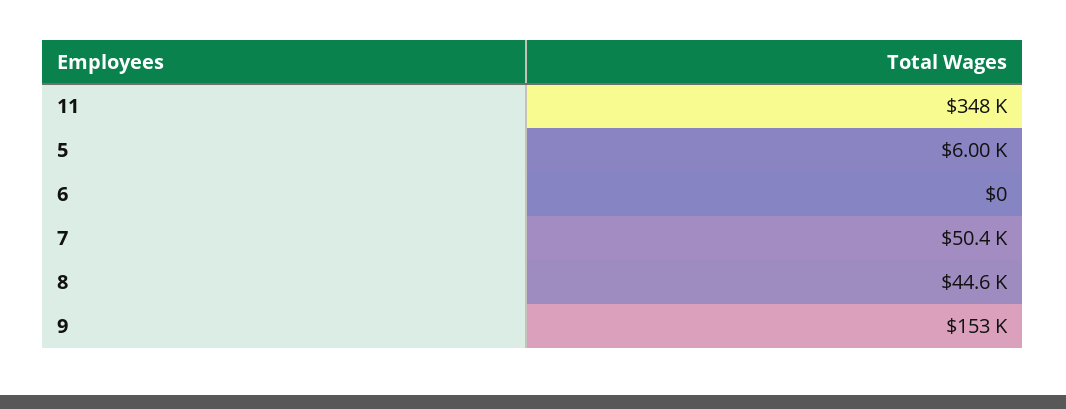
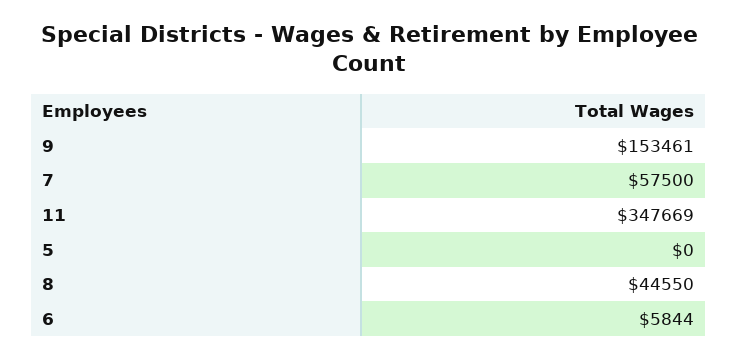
5: 6000 -> 0
6: 0 -> 5844
7: 50400 -> 57500

